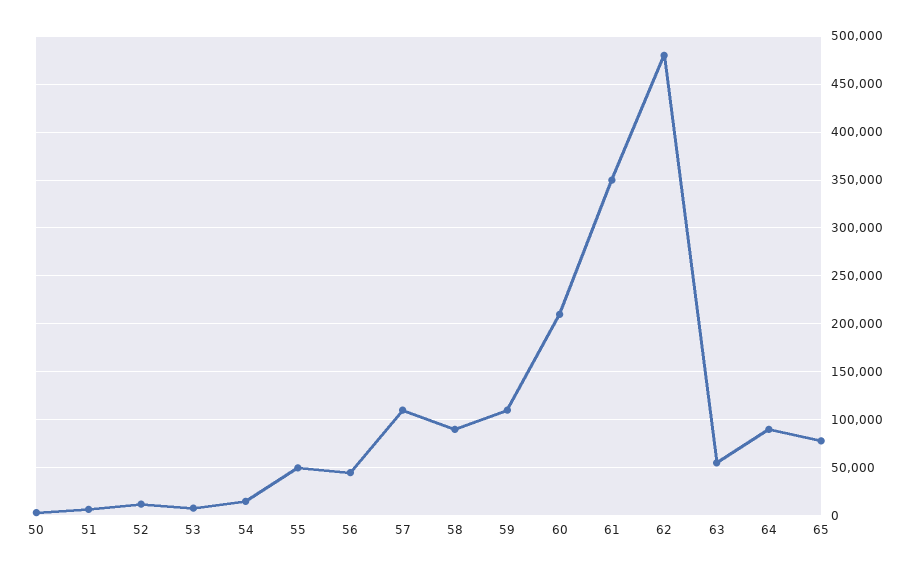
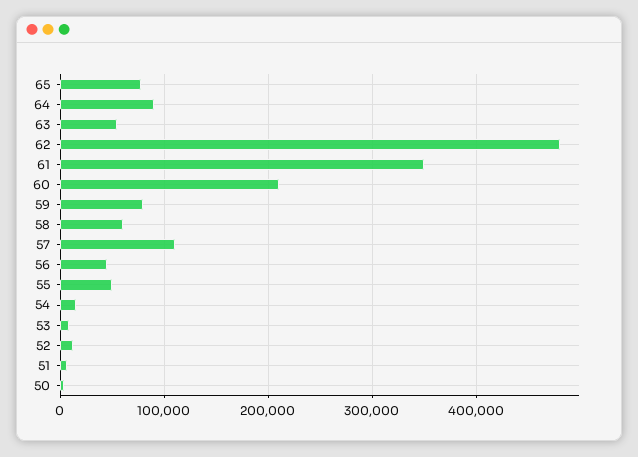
58: 90000 -> 60000
59: 110000 -> 80000

